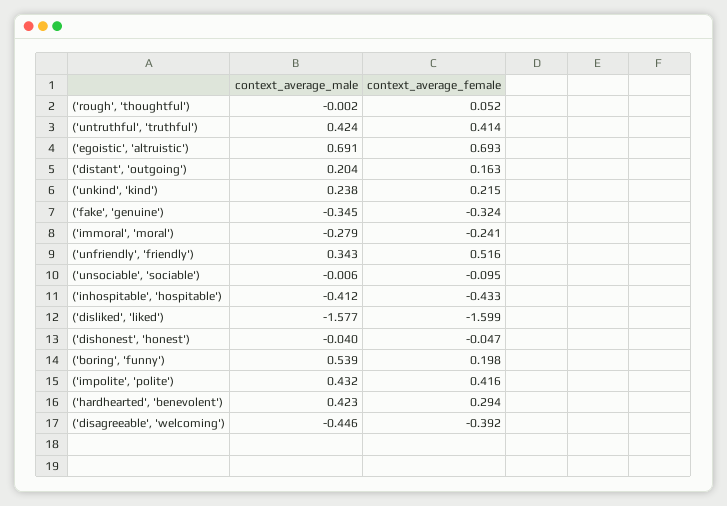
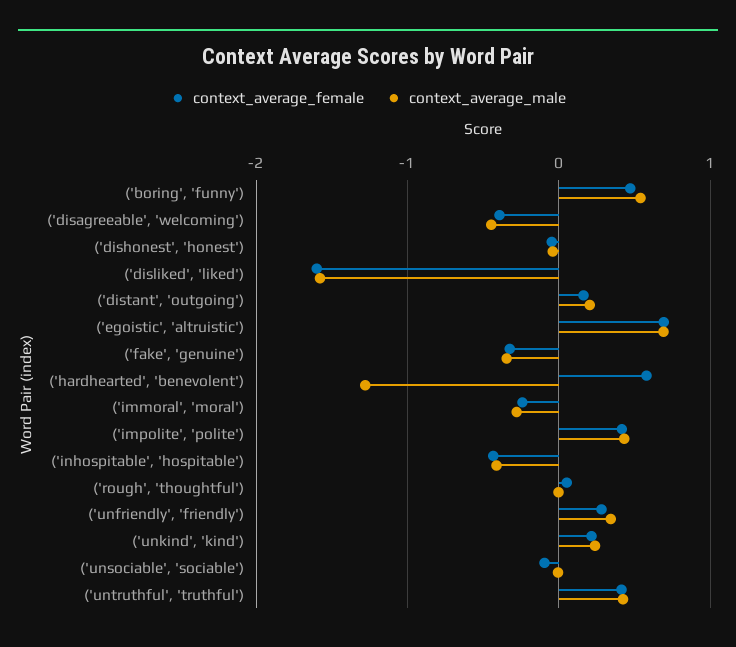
context_average_female, ('unfriendly', 'friendly'): 0.516 -> 0.3
context_average_female, ('boring', 'funny'): 0.198 -> 0.5
context_average_male, ('hardhearted', 'benevolent'): 0.423 -> -1.3
context_average_female, ('hardhearted', 'benevolent'): 0.294 -> 0.6

